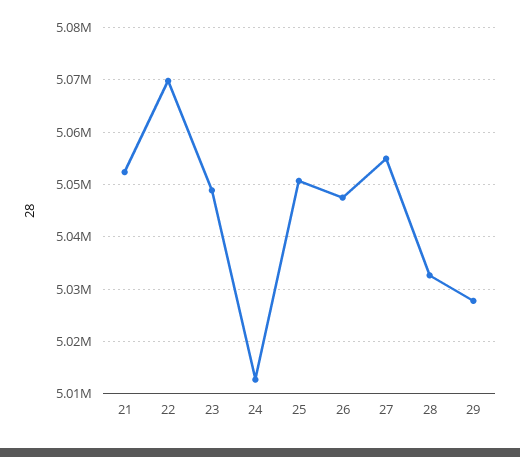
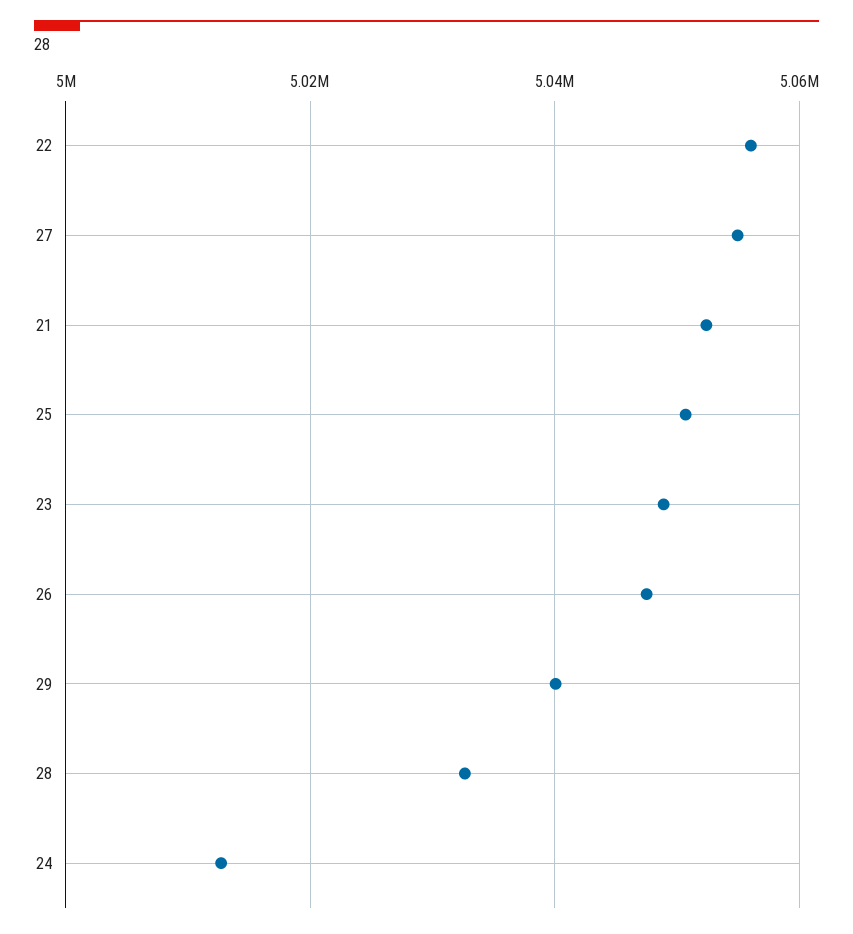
22: 5070000 -> 5056000
29: 5028000 -> 5040000

